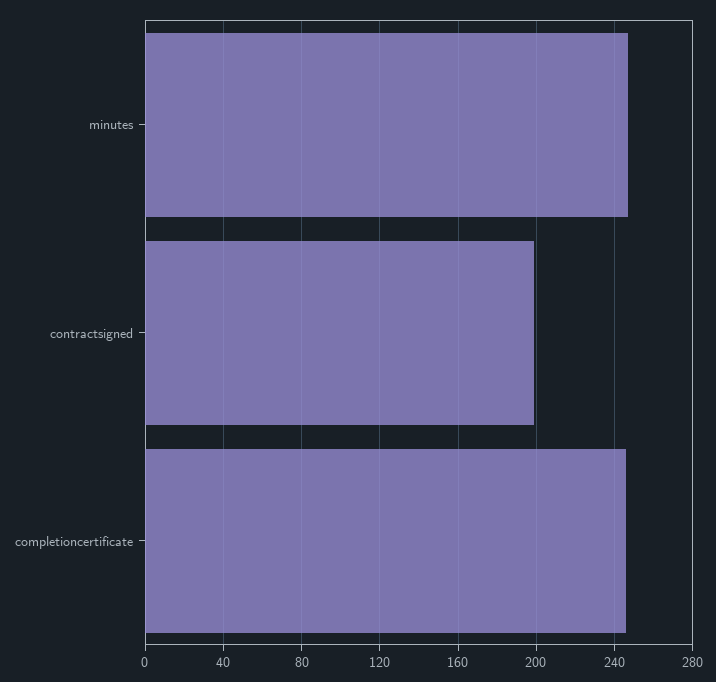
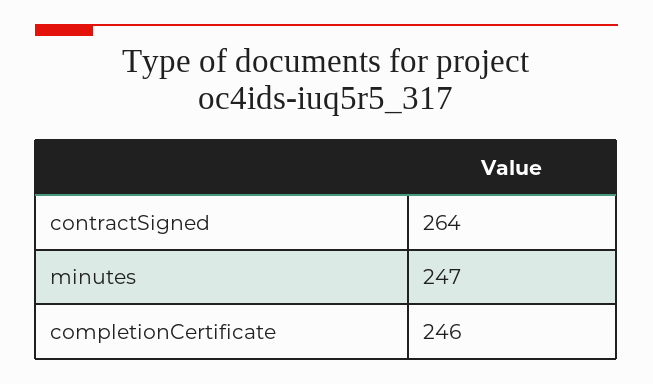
contractsigned: 200 -> 264

